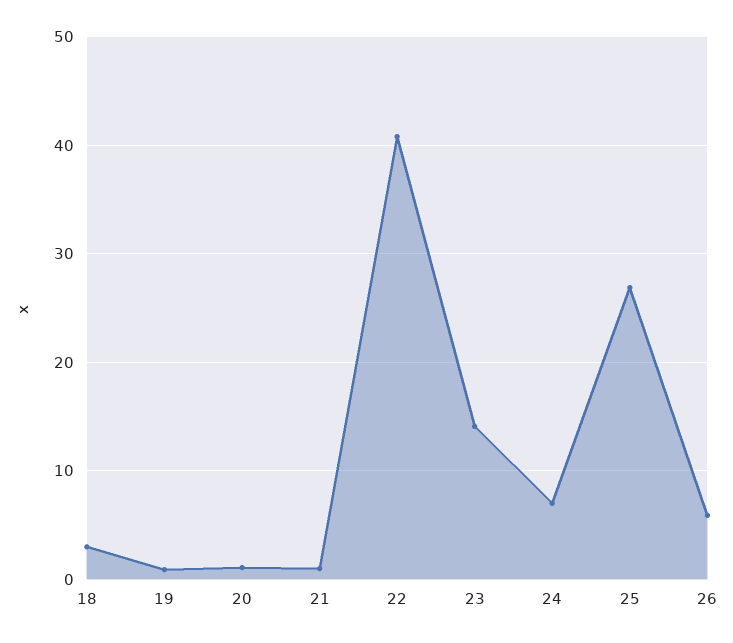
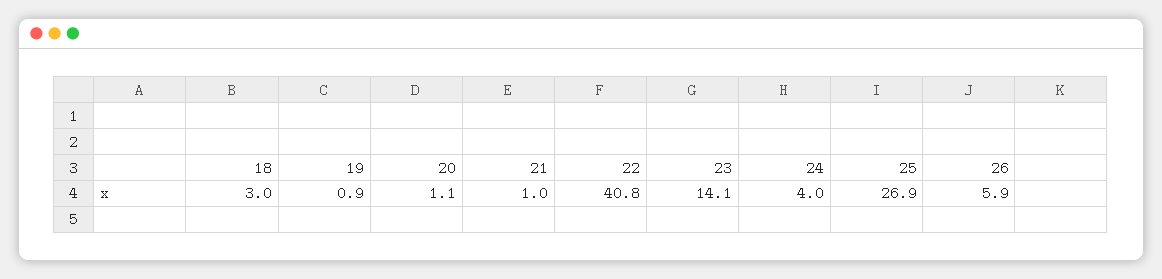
24: 7 -> 4

